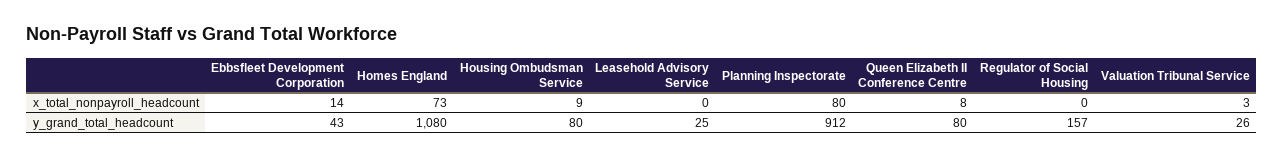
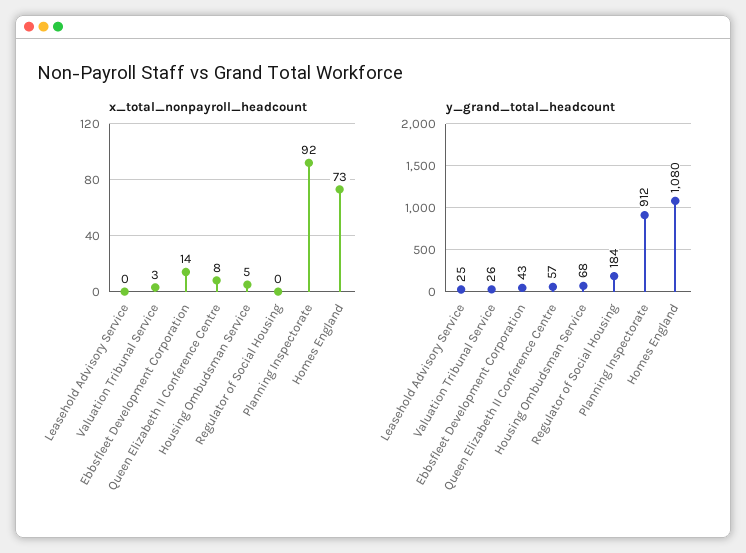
x_total_nonpayroll_headcount, Housing Ombudsman Service: 9 -> 5
x_total_nonpayroll_headcount, Planning Inspectorate: 80 -> 92
y_grand_total_headcount, Housing Ombudsman Service: 80 -> 68
y_grand_total_headcount, Queen Elizabeth II Conference Centre: 80 -> 57
y_grand_total_headcount, Regulator of Social Housing: 157 -> 184

